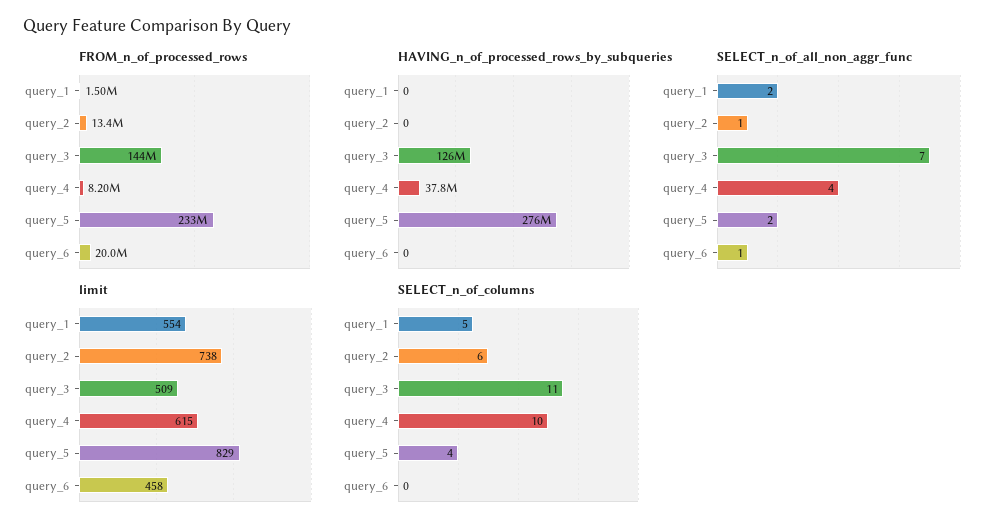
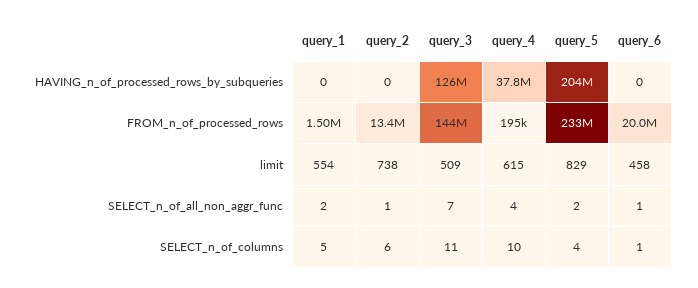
FROM_n_of_processed_rows, query_4: 8200000 -> 195000
HAVING_n_of_processed_rows_by_subqueries, query_5: 276000000 -> 204000000
SELECT_n_of_columns, query_6: 0 -> 1

